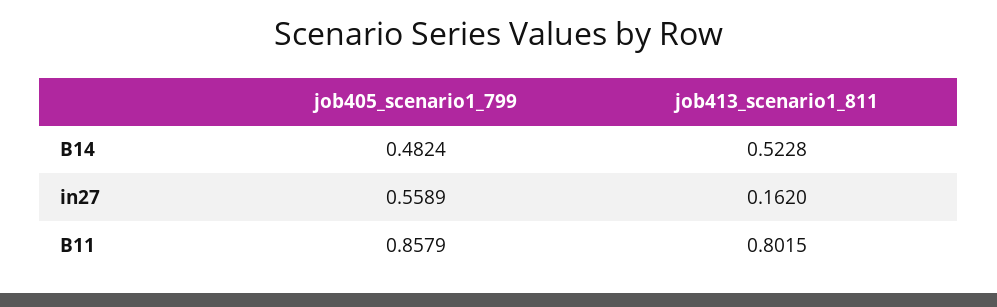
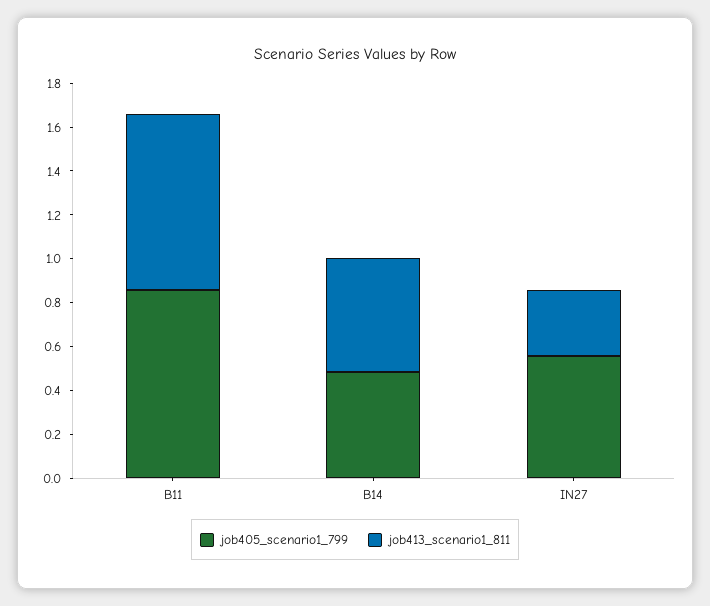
job413_scenario1_811, in27: 0.162 -> 0.3

